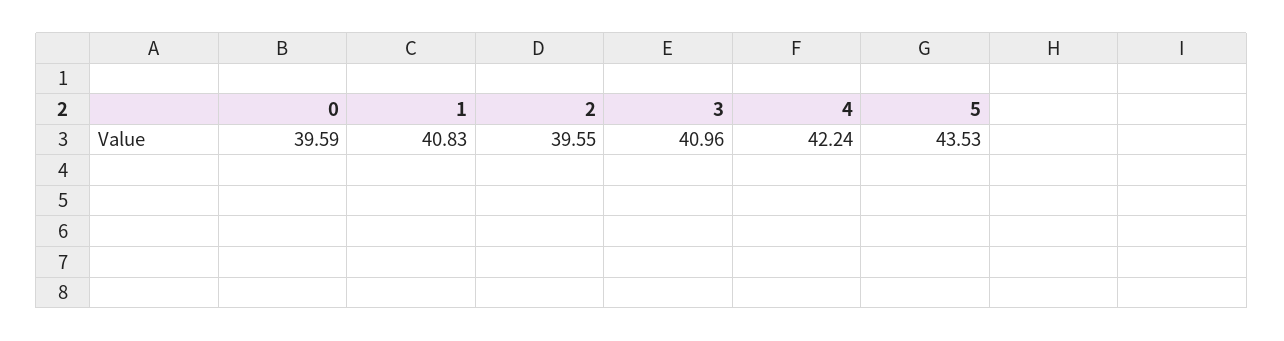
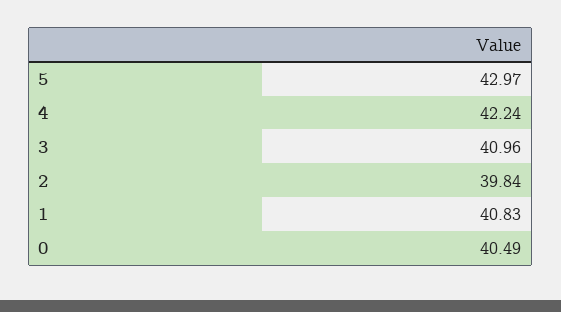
0: 39.59 -> 40.49
2: 39.55 -> 39.84
5: 43.53 -> 42.97

